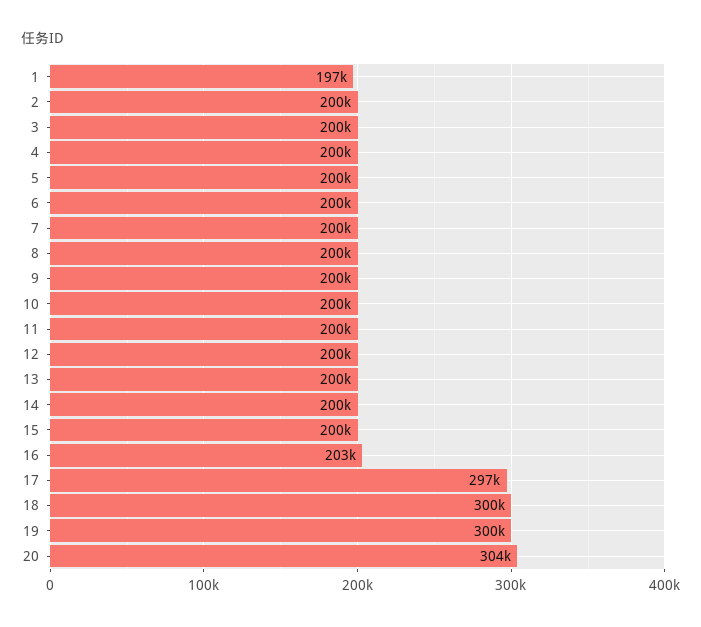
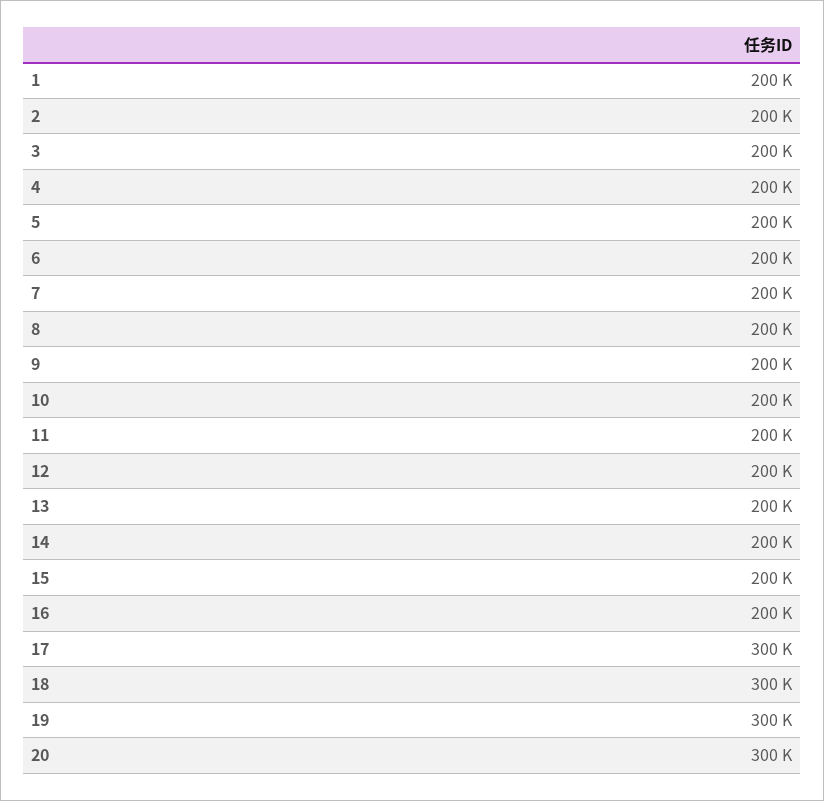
1: 197000 -> 200000
16: 203000 -> 200000
17: 297000 -> 300000
20: 304000 -> 300000

